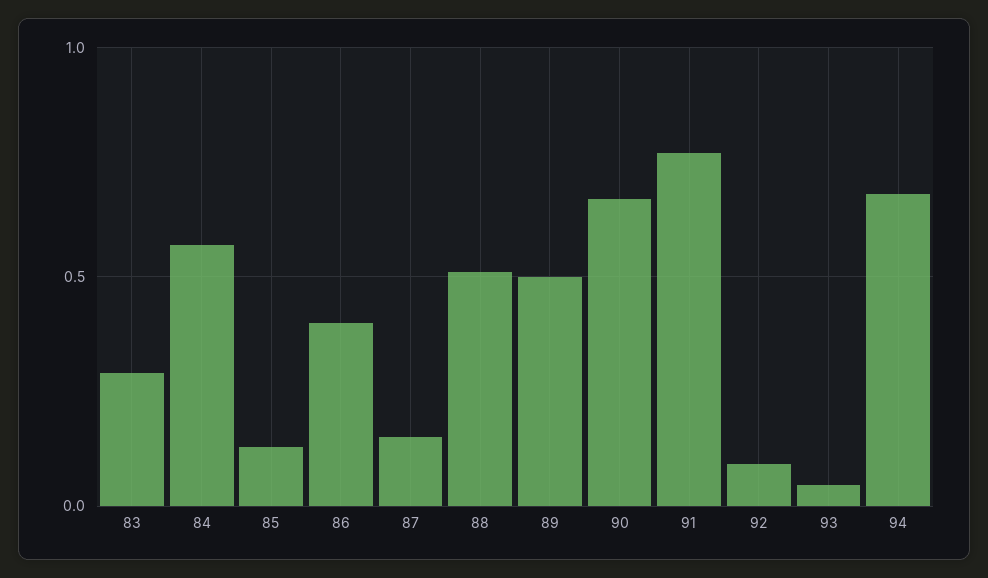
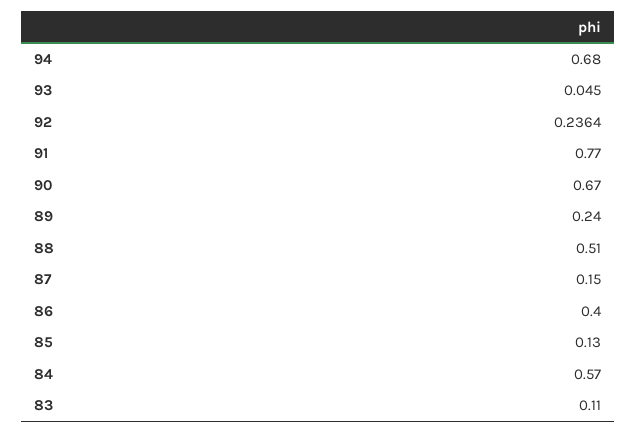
83: 0.3 -> 0.11
89: 0.5 -> 0.24
92: 0.1 -> 0.2364

